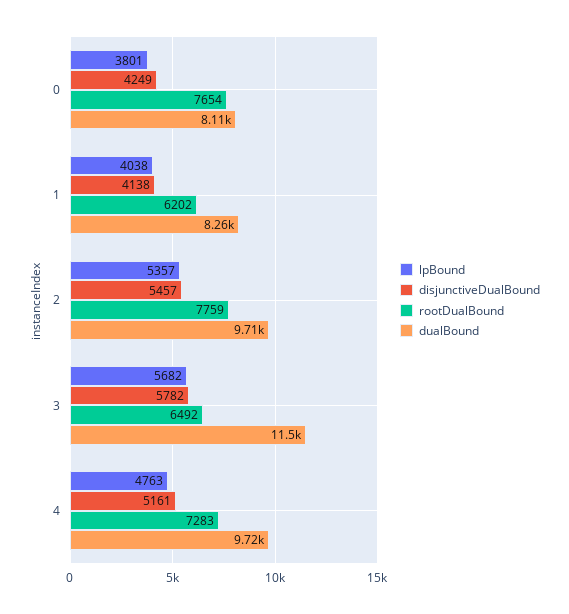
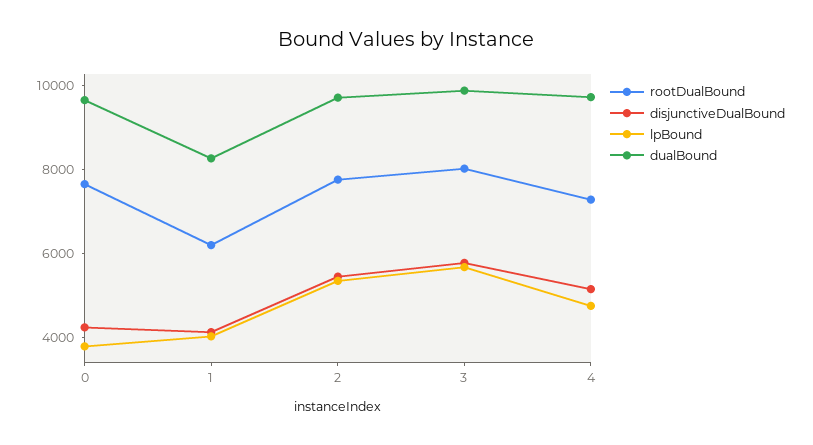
dualBound, 0: 8110 -> 9500
rootDualBound, 3: 6492 -> 8000
dualBound, 3: 11500 -> 10000

